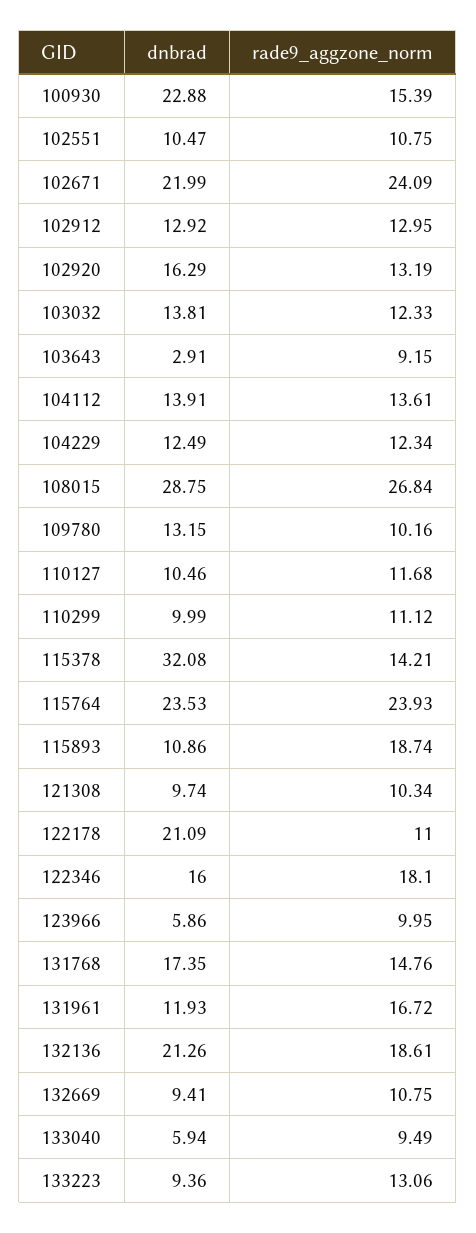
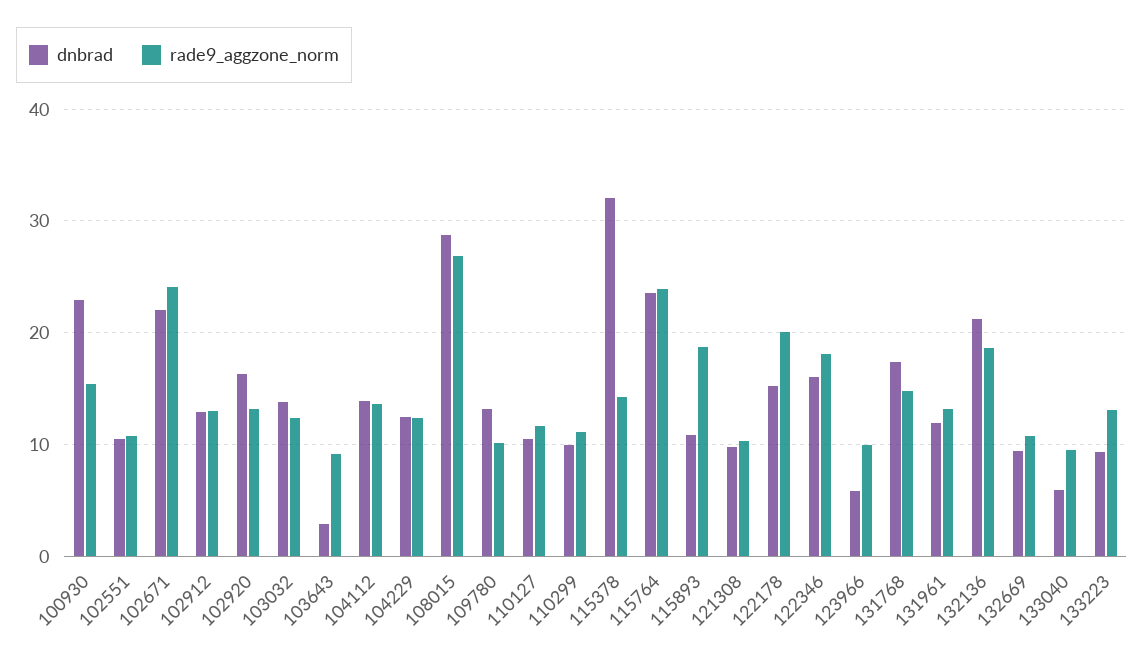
dnbrad, 122178: 21.09 -> 15
rade9_aggzone_norm, 122178: 11 -> 20
rade9_aggzone_norm, 131961: 16.72 -> 13

